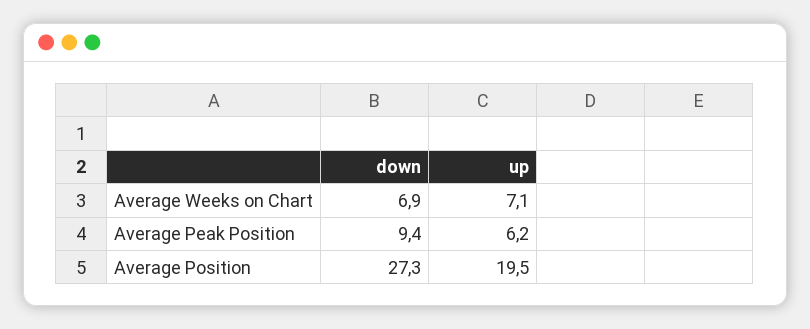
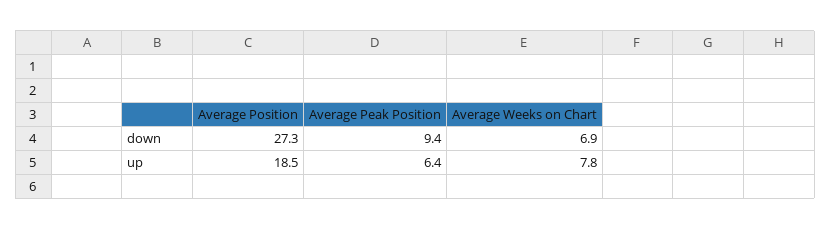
up, Average Weeks on Chart: 7.1 -> 7.8
up, Average Peak Position: 6.2 -> 6.4
up, Average Position: 19.5 -> 18.5

